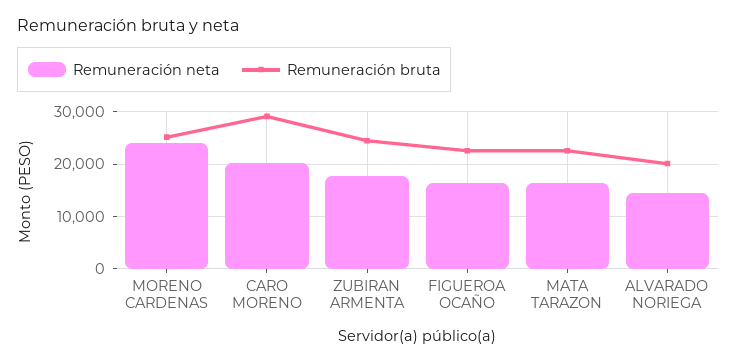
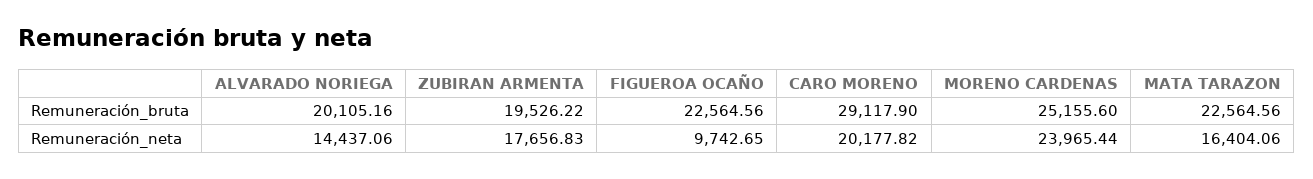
Remuneración bruta, ZUBIRAN ARMENTA: 24000 -> 19526.22
Remuneración neta, FIGUEROA OCAÑO: 16000 -> 9742.65

